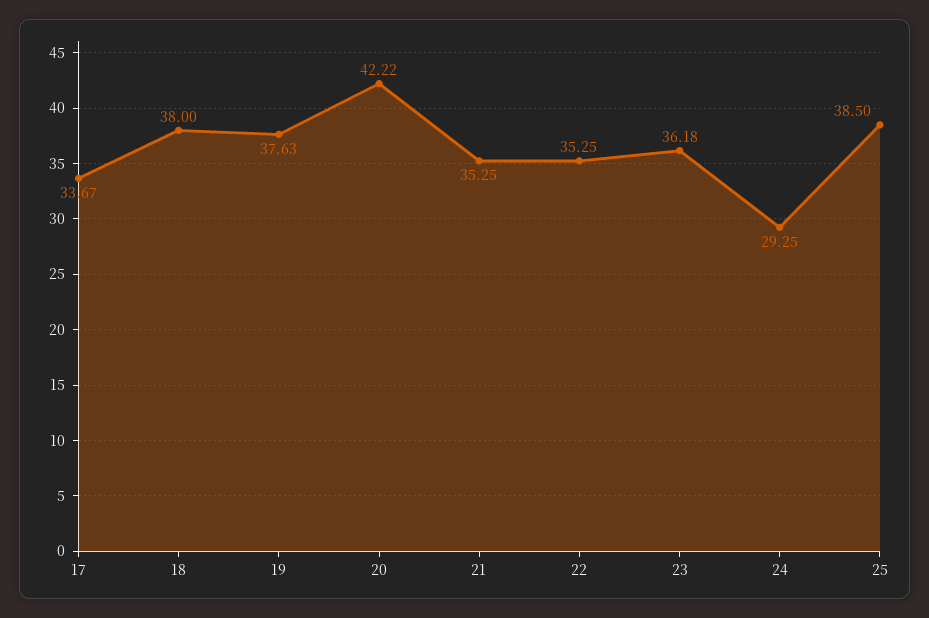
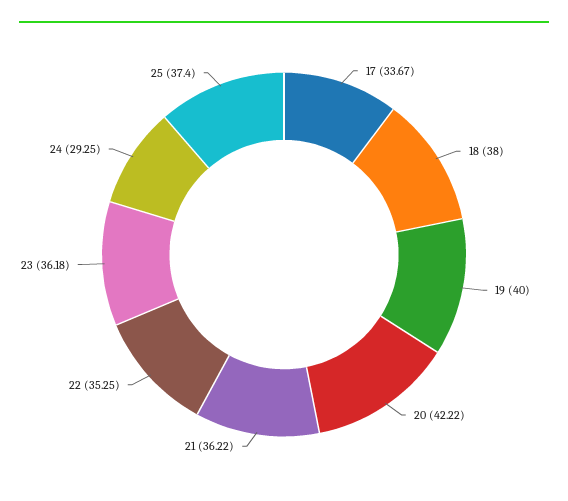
19: 37.63 -> 40
21: 35.25 -> 36.22
25: 38.5 -> 37.4

